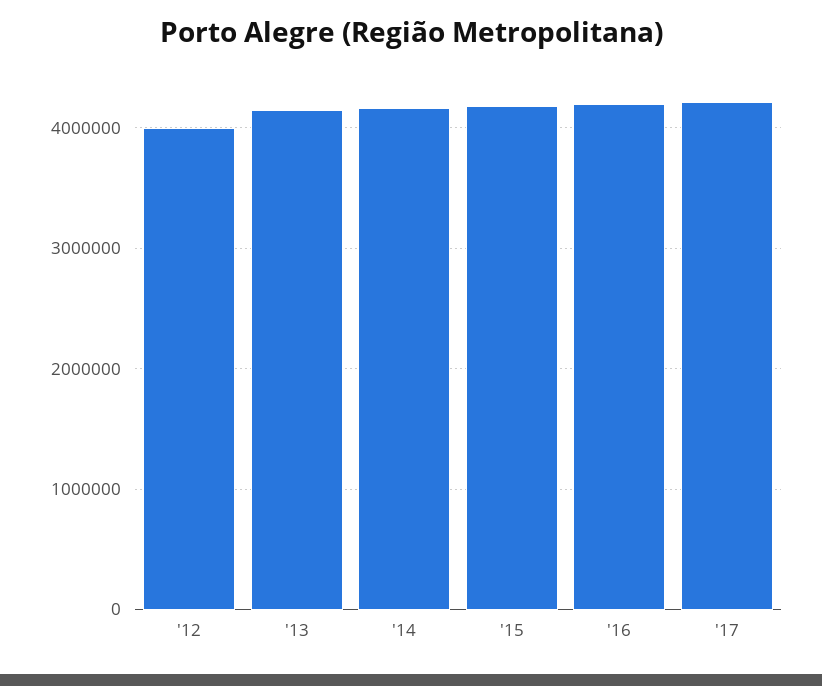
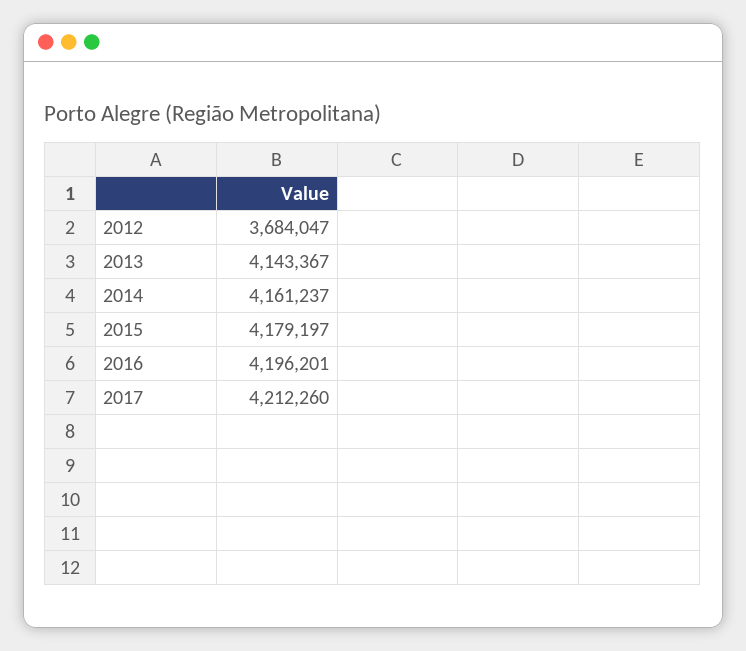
'12: 4000000 -> 3684047

